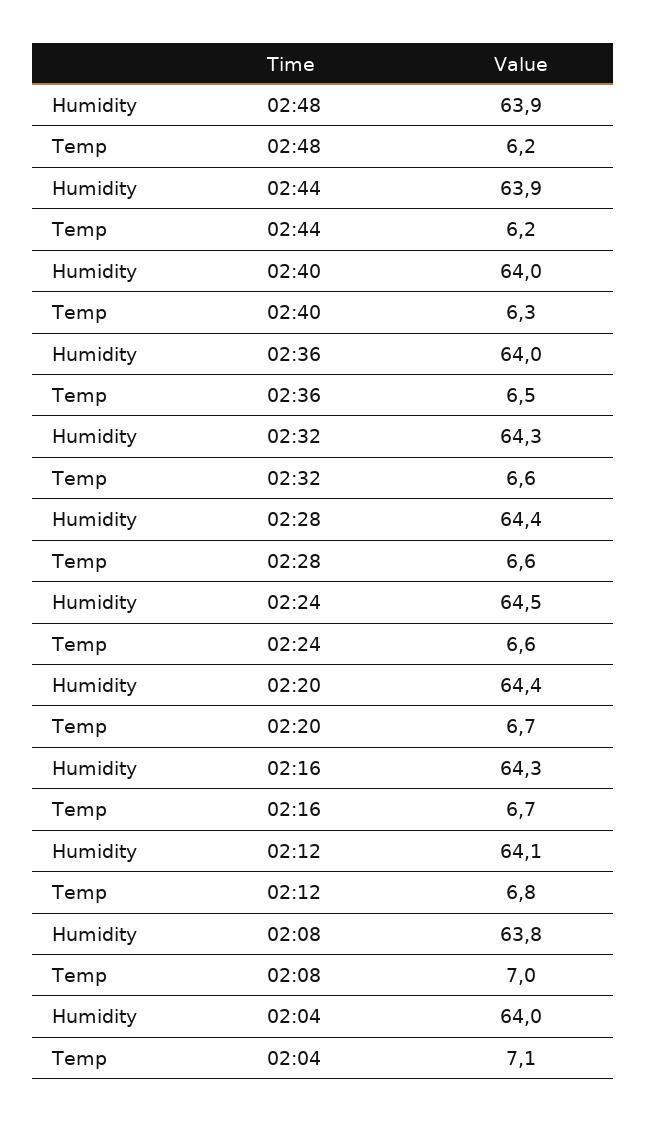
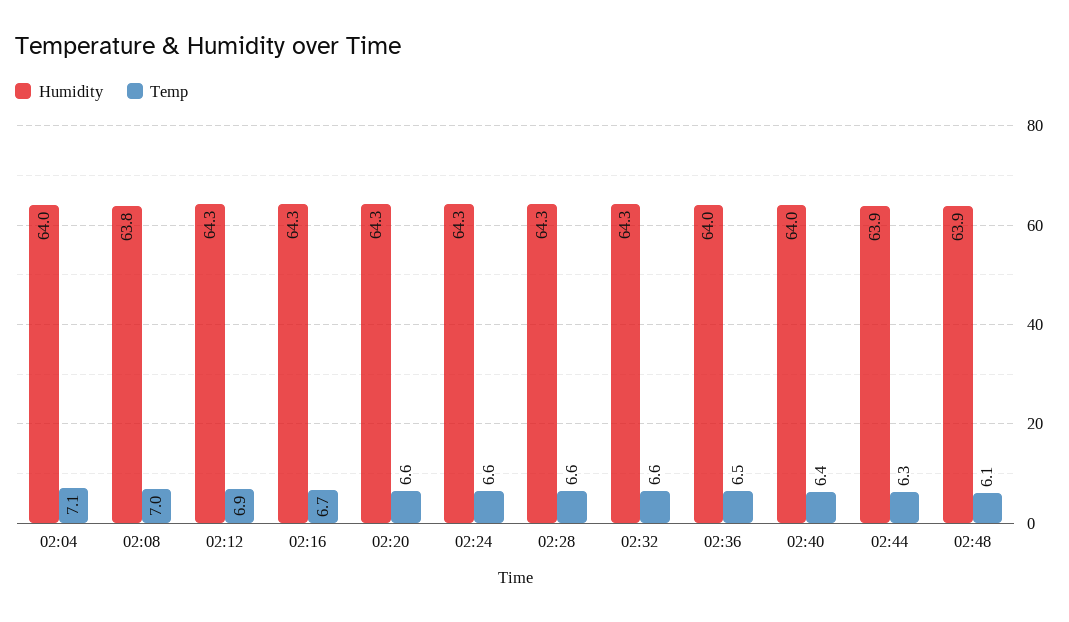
Temp, 02:48: 6.2 -> 6.1
Temp, 02:44: 6.2 -> 6.3
Temp, 02:40: 6.3 -> 6.4
Humidity, 02:28: 64.4 -> 64.3
Humidity, 02:24: 64.5 -> 64.3
Humidity, 02:20: 64.4 -> 64.3
Temp, 02:20: 6.7 -> 6.6
Humidity, 02:12: 64.1 -> 64.3
Temp, 02:12: 6.8 -> 6.9

